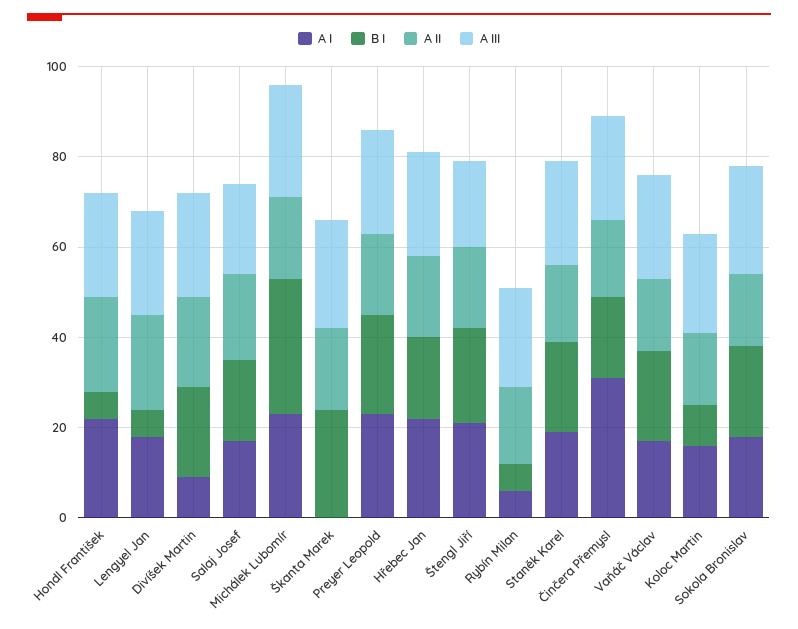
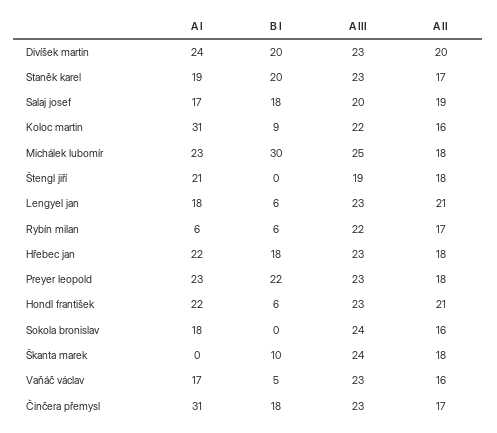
A I, Divíšek Martin: 10 -> 24
B I, Škanta Marek: 25 -> 10
B I, Štengl Jiří: 20 -> 0
B I, Vaňáč Václav: 20 -> 5
A I, Koloc Martin: 15 -> 31
B I, Sokola Bronislav: 20 -> 0

